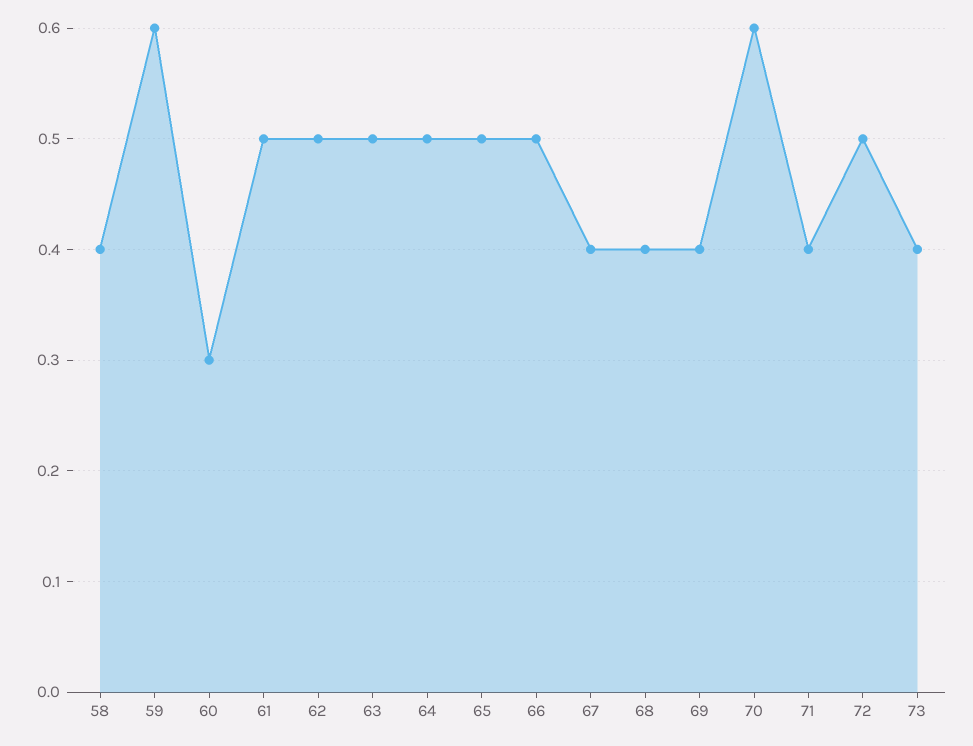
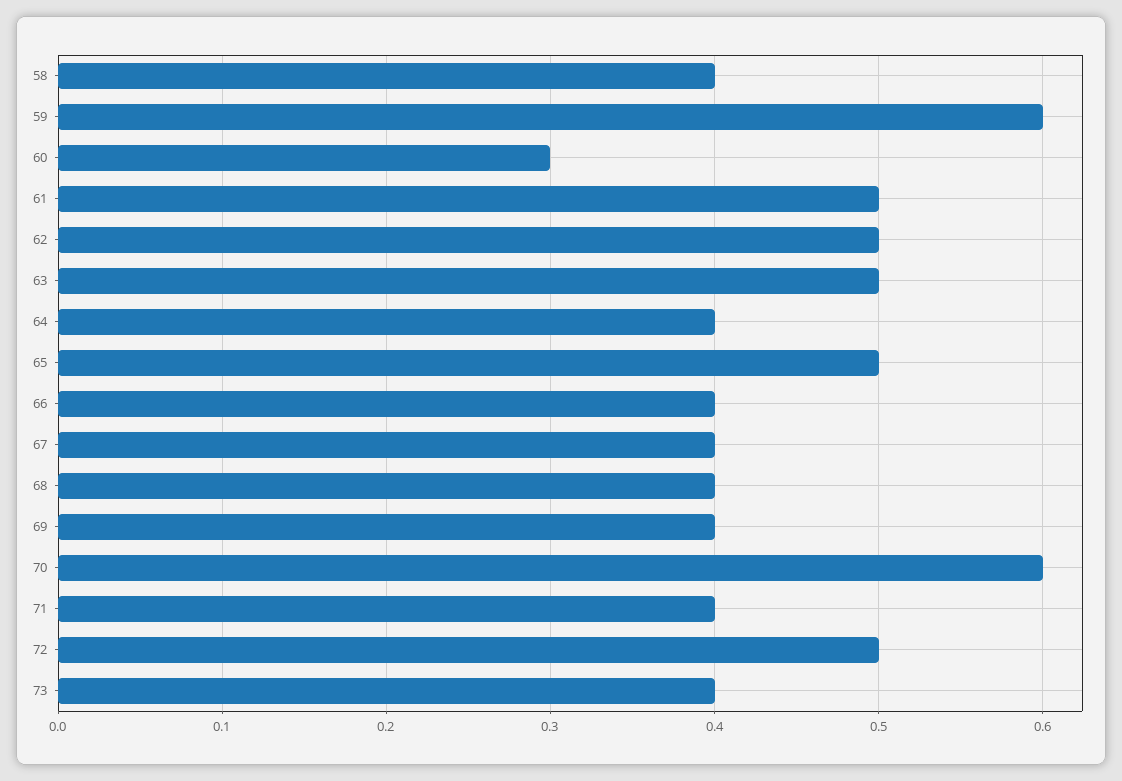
64: 0.5 -> 0.4
66: 0.5 -> 0.4

